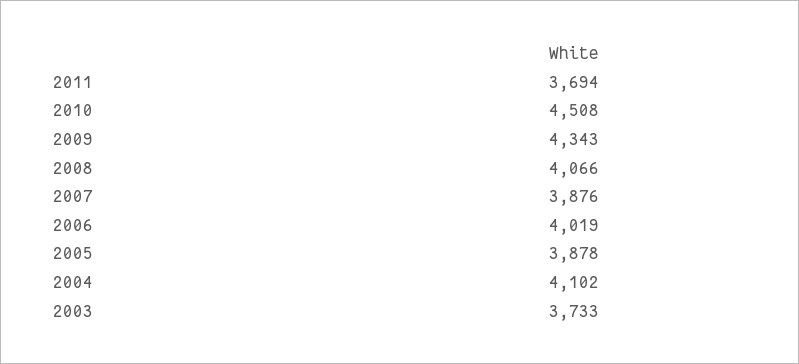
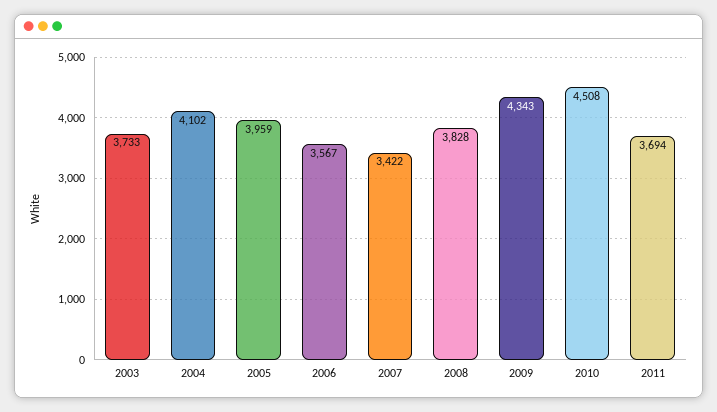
2008: 4066 -> 3828
2007: 3876 -> 3422
2006: 4019 -> 3567
2005: 3878 -> 3959

